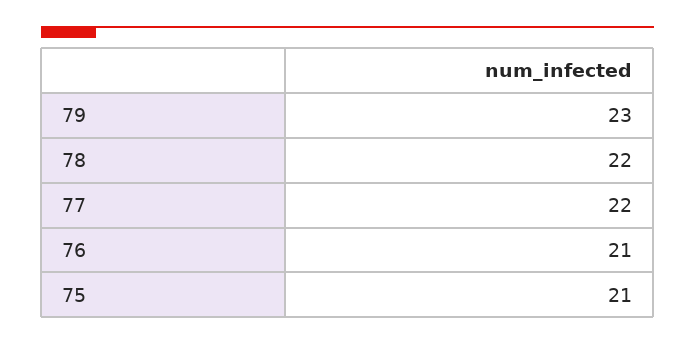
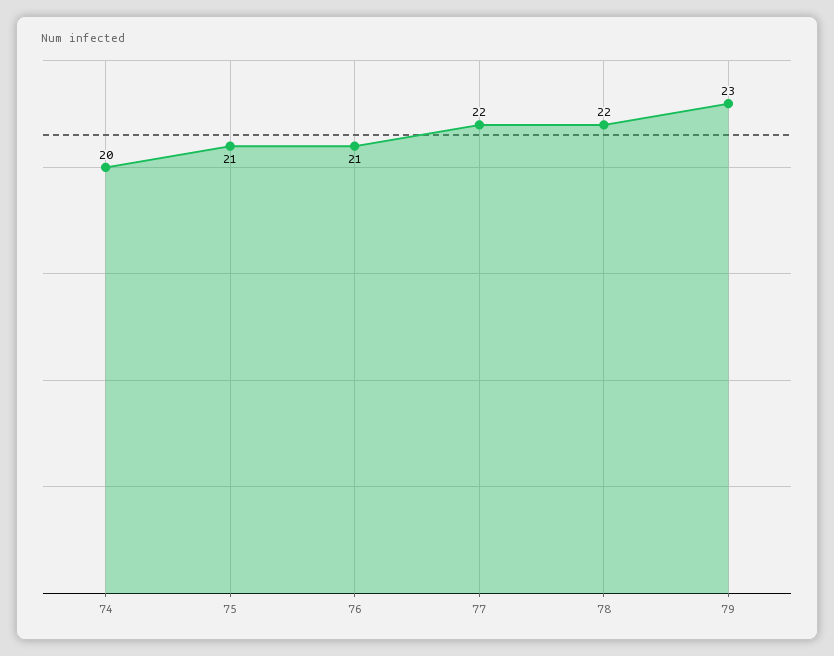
74: none -> 20

